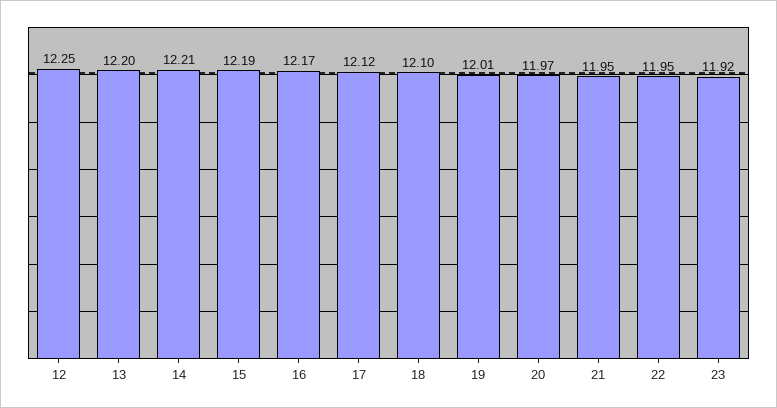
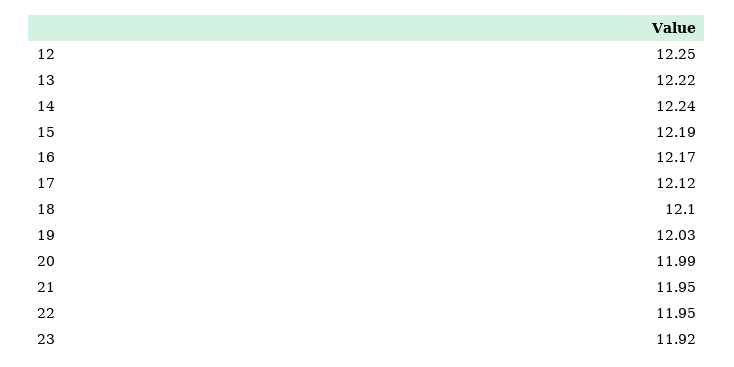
13: 12.2 -> 12.22
14: 12.21 -> 12.24
19: 12.01 -> 12.03
20: 11.97 -> 11.99

